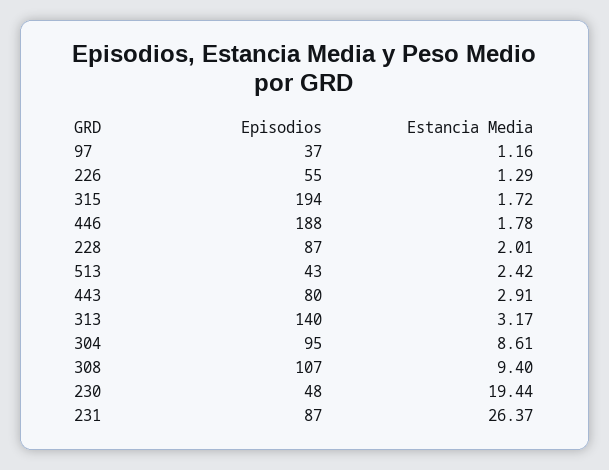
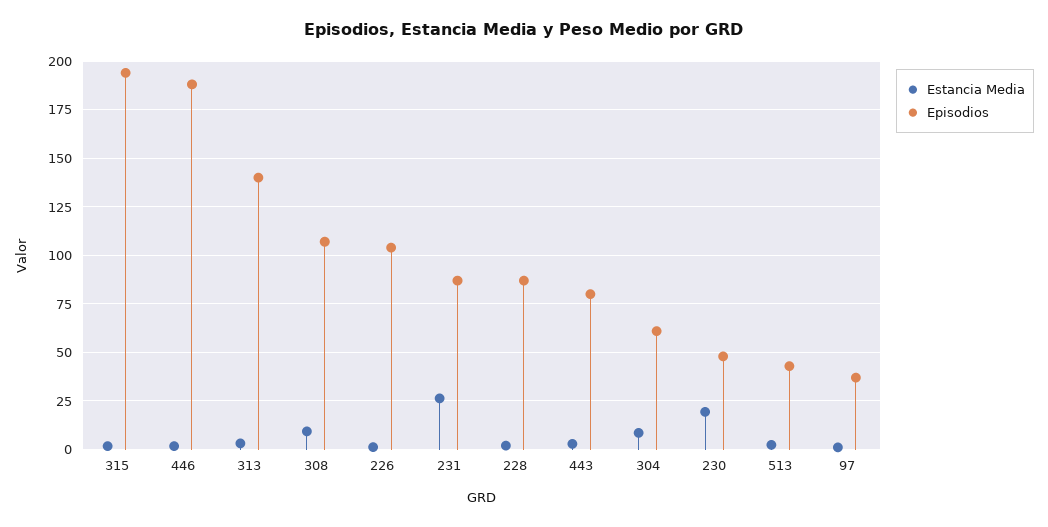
Episodios, 226: 55 -> 105
Episodios, 304: 95 -> 60

